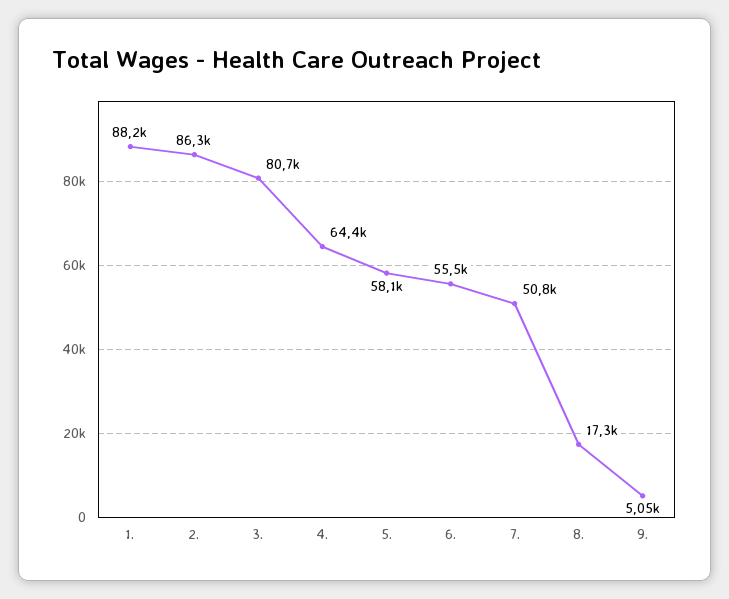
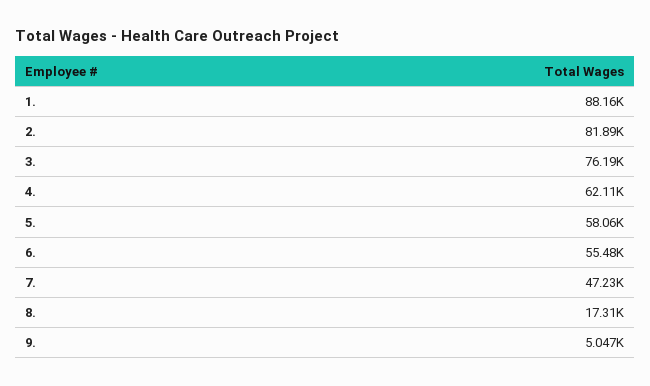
2.: 86300 -> 81890
3.: 80700 -> 76190
4.: 64400 -> 62110
7.: 50800 -> 47230

